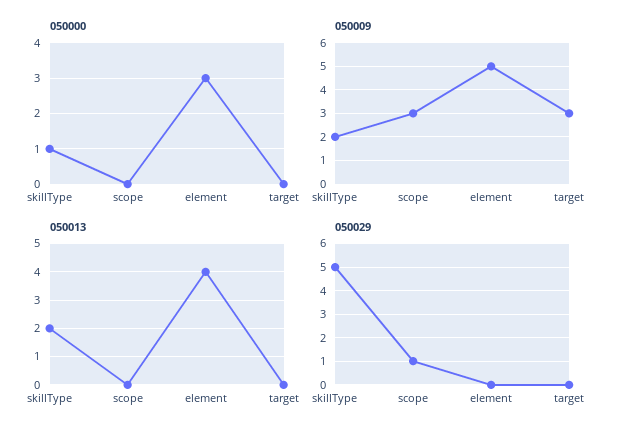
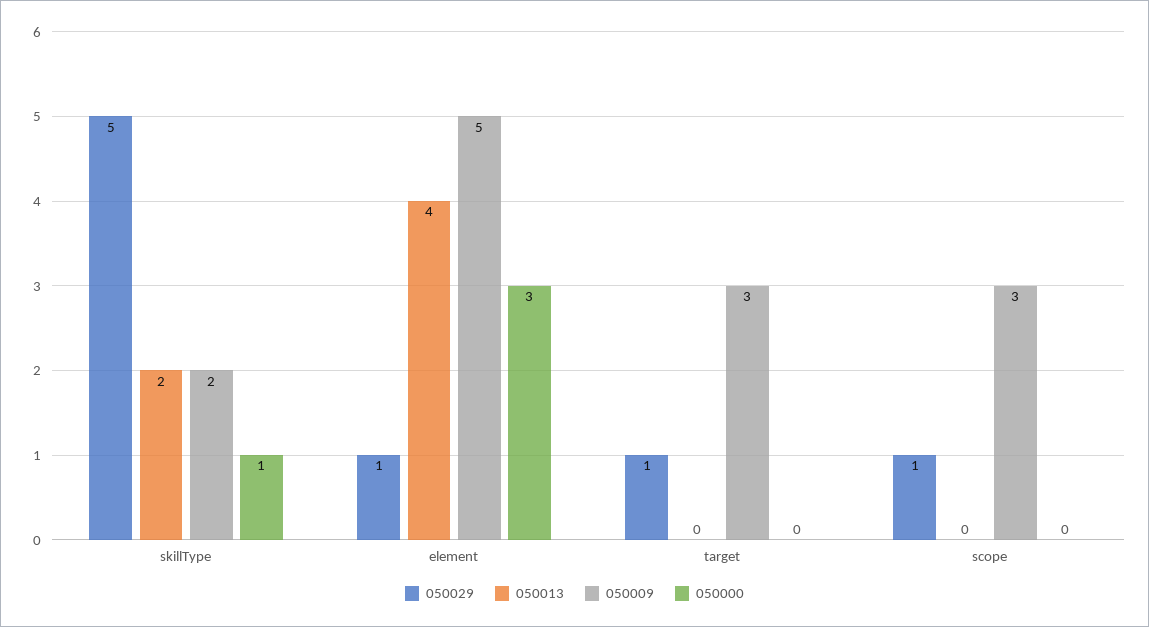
050029, element: 0 -> 1
050029, target: 0 -> 1

